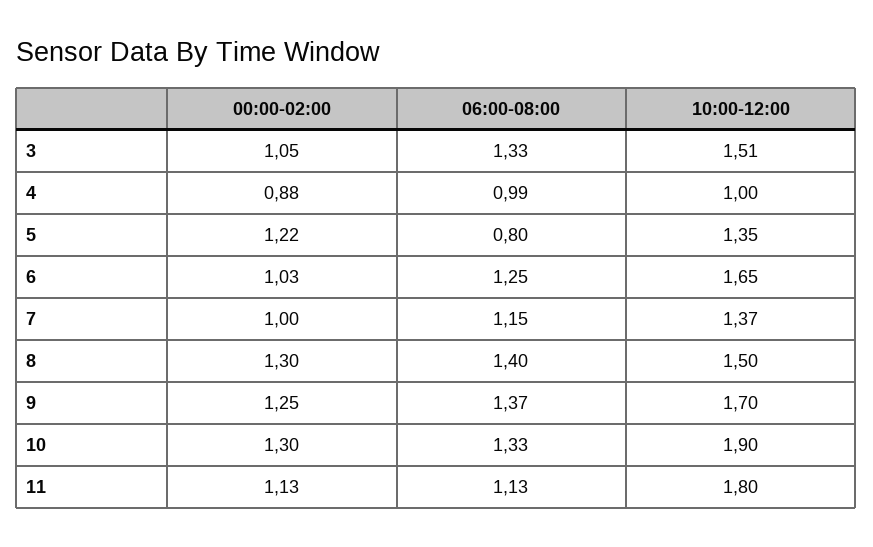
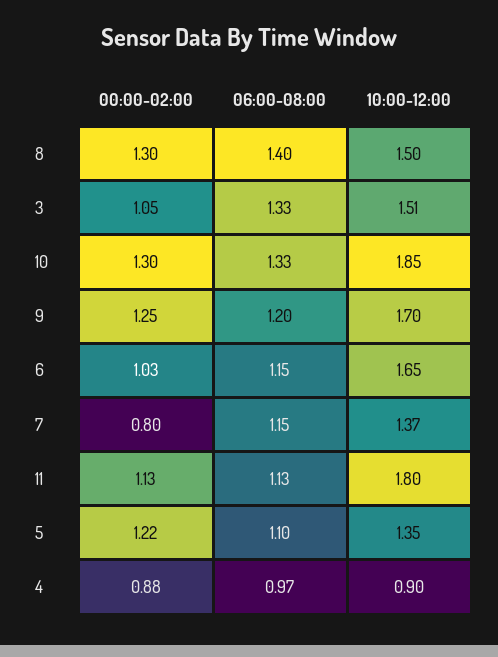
06:00-08:00, 4: 0.99 -> 0.97
10:00-12:00, 4: 1 -> 0.9
06:00-08:00, 5: 0.8 -> 1.1
06:00-08:00, 6: 1.25 -> 1.15
00:00-02:00, 7: 1 -> 0.8
06:00-08:00, 9: 1.37 -> 1.2
10:00-12:00, 10: 1.9 -> 1.85

